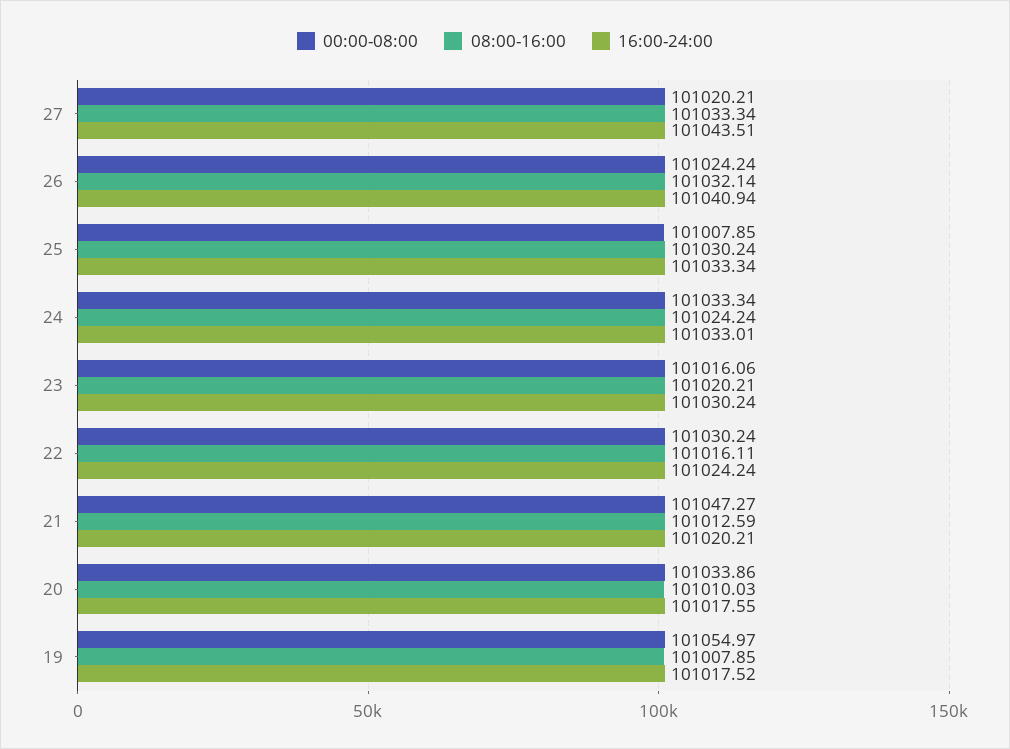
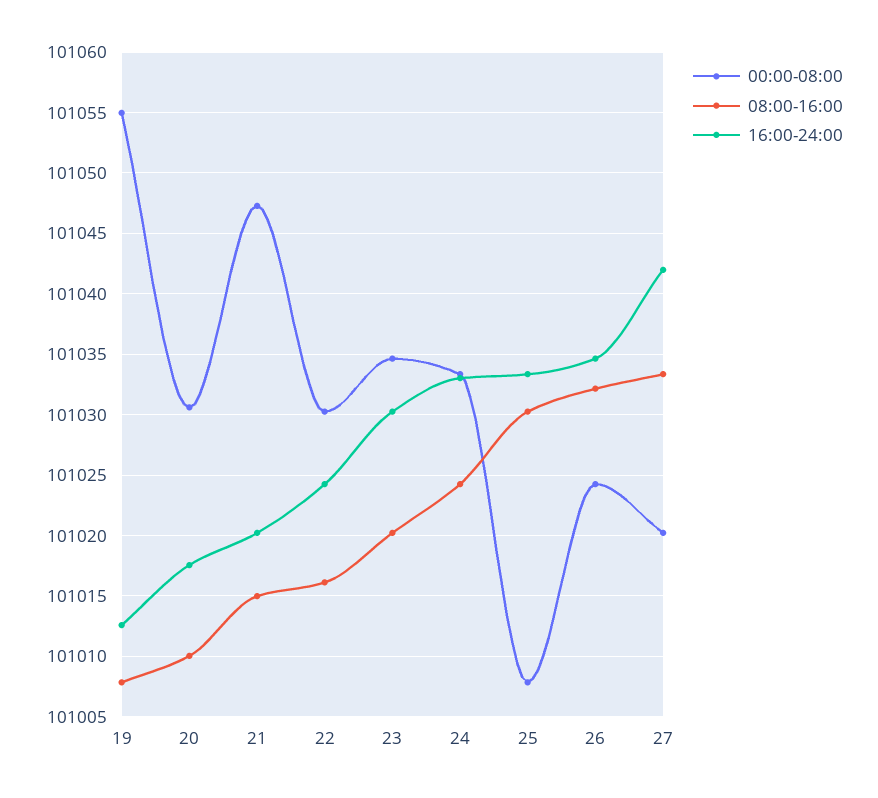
16:00-24:00, 27: 101043.51 -> 101042
16:00-24:00, 26: 101040.94 -> 101034.5
00:00-08:00, 23: 101016.06 -> 101034.5
08:00-16:00, 21: 101012.59 -> 101015
00:00-08:00, 20: 101033.86 -> 101030.5
16:00-24:00, 19: 101017.52 -> 101012.5

